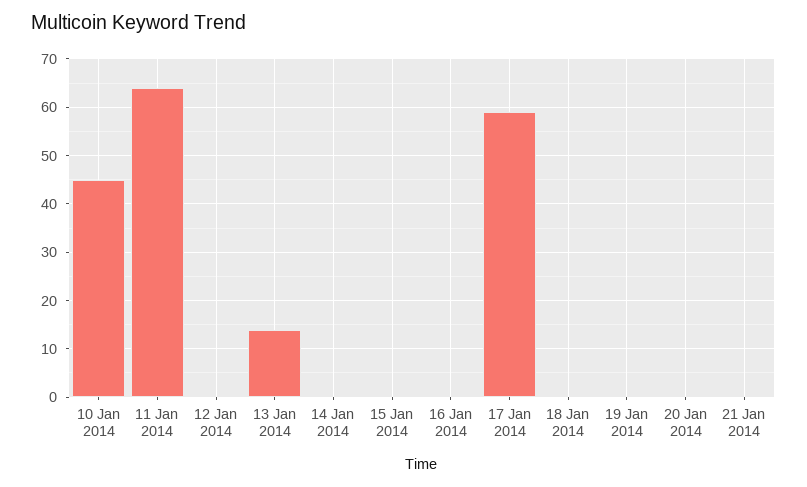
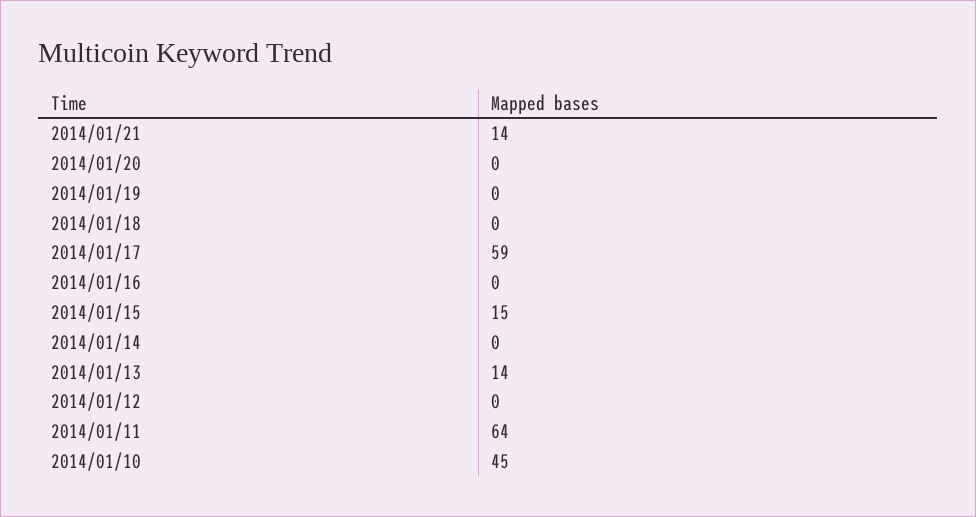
15 Jan 2014: 0 -> 15
21 Jan 2014: 0 -> 14

